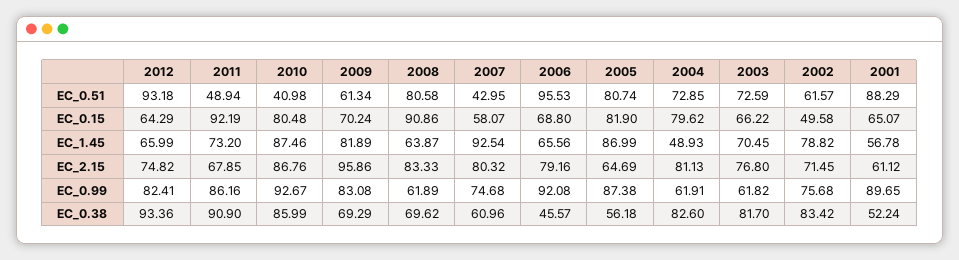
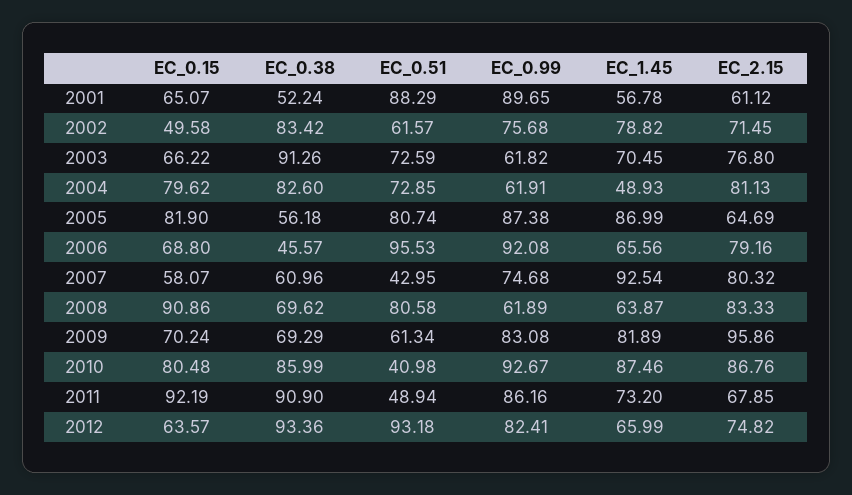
2012, EC_0.15: 64.29 -> 63.57
2003, EC_0.38: 81.7 -> 91.26

